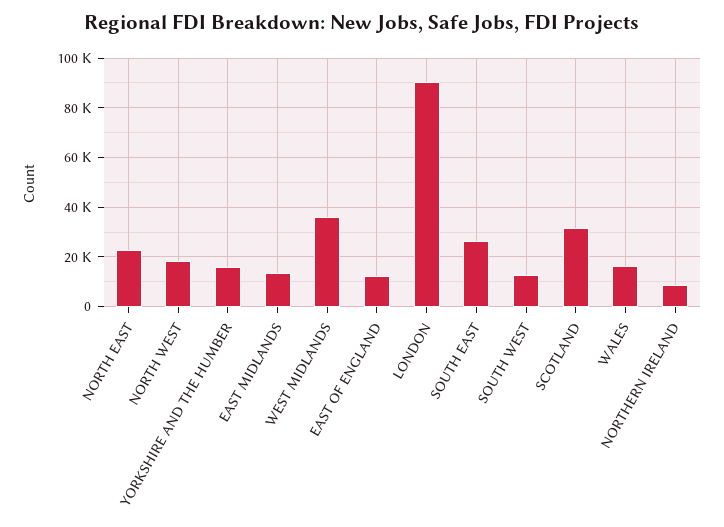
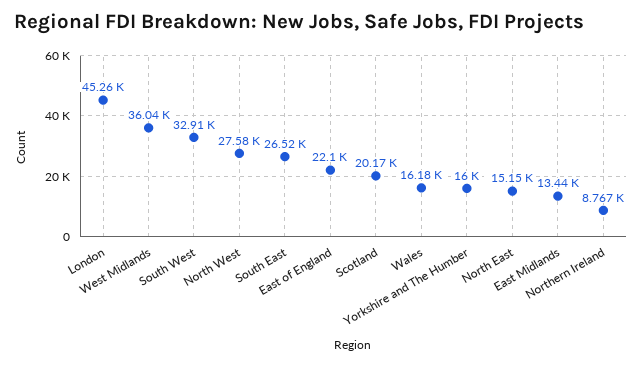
NORTH EAST: 22500 -> 15150
NORTH WEST: 17500 -> 27580
EAST OF ENGLAND: 12500 -> 22100
LONDON: 90000 -> 45260
SOUTH WEST: 12500 -> 32910
SCOTLAND: 32500 -> 20170

